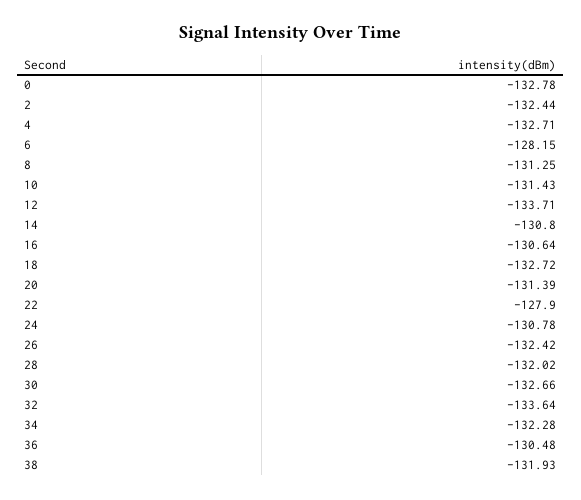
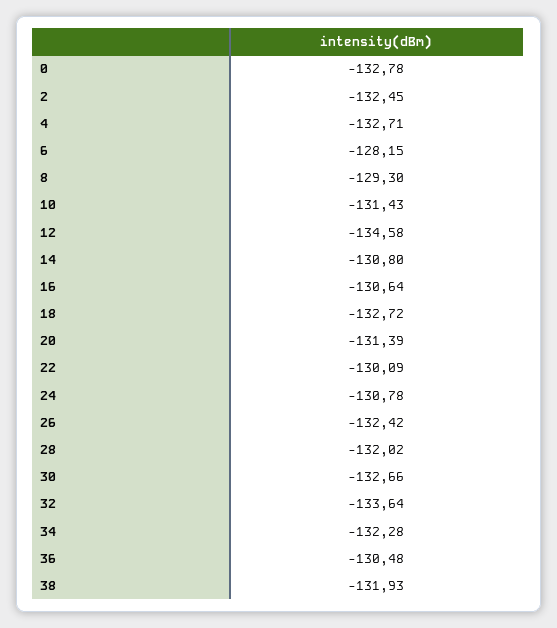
2: -132.44 -> -132.45
8: -131.25 -> -129.3
12: -133.71 -> -134.58
22: -127.9 -> -130.09

